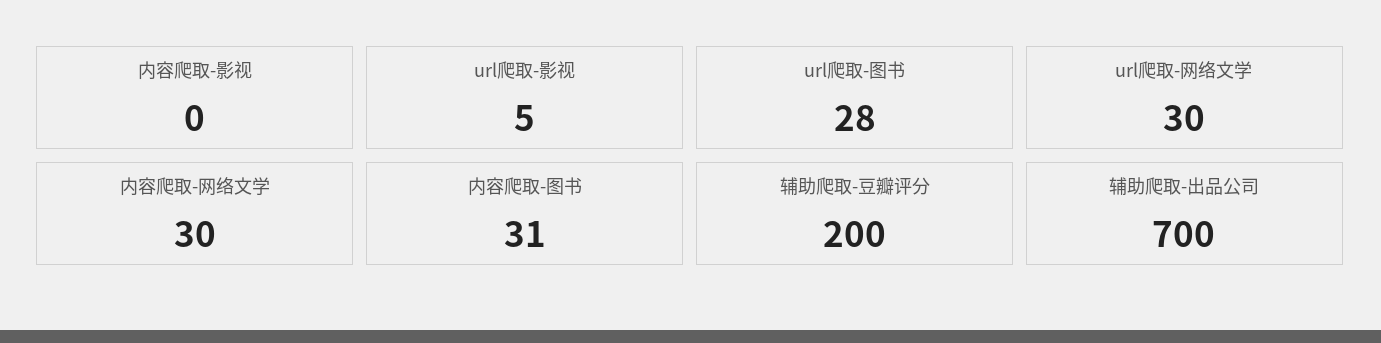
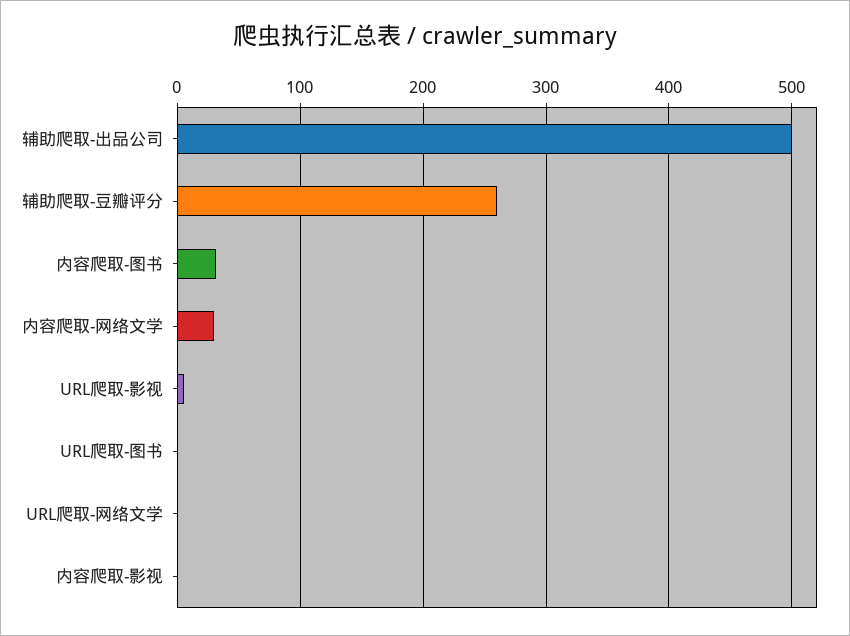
url爬取-图书: 28 -> 0
url爬取-网络文学: 30 -> 0
辅助爬取-豆瓣评分: 200 -> 260
辅助爬取-出品公司: 700 -> 500

